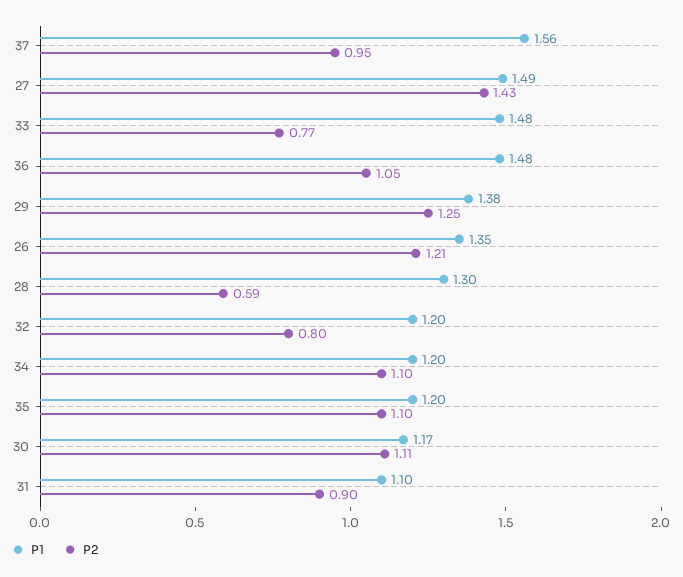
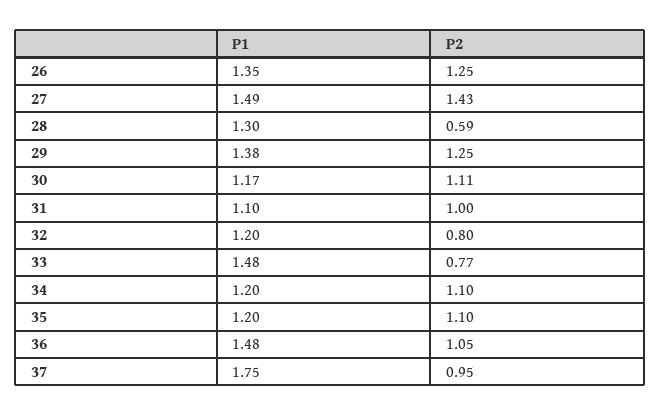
P1, 37: 1.56 -> 1.75
P2, 26: 1.21 -> 1.25
P2, 31: 0.9 -> 1

